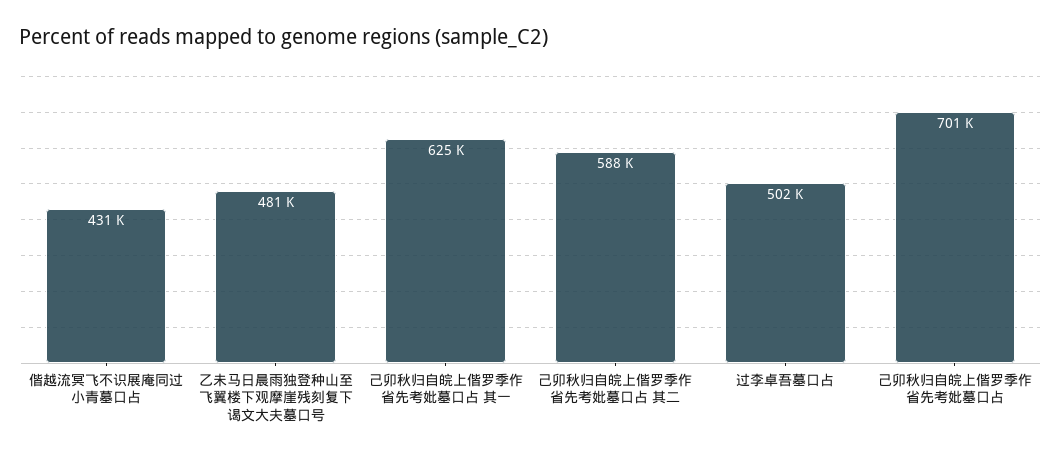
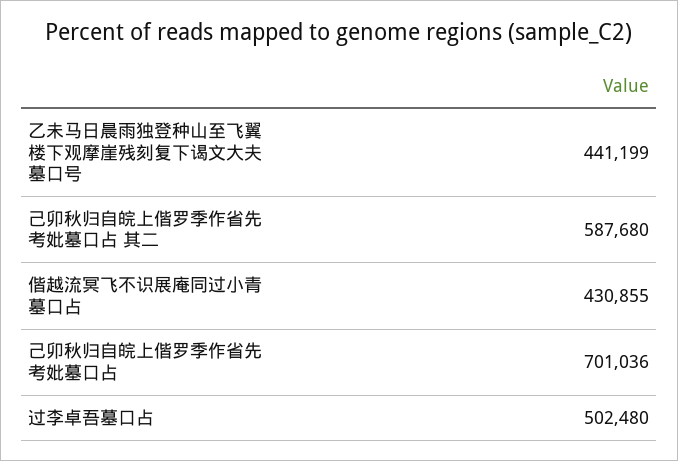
乙未马日晨雨独登种山至飞翼楼下观摩崖残刻复下谒文大夫墓口号: 481000 -> 441199
己卯秋归自皖上偕罗季作省先考妣墓口占 其一: 625000 -> none

